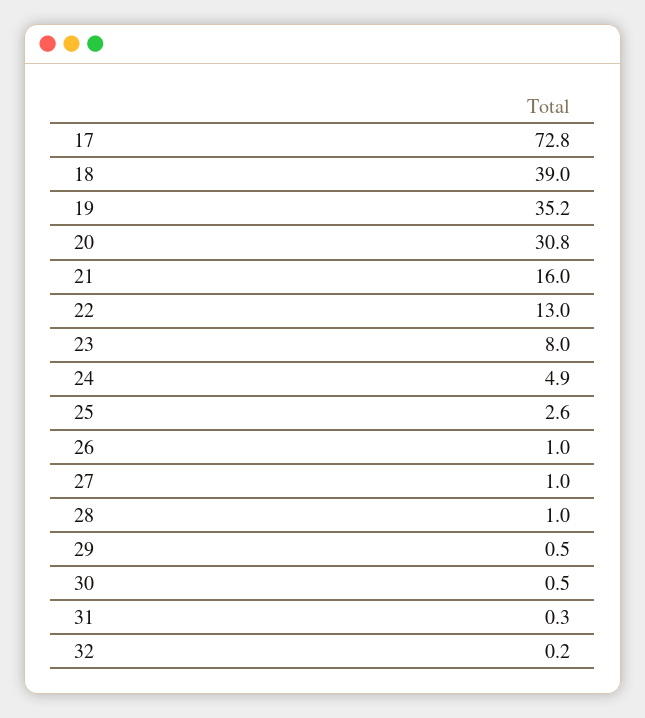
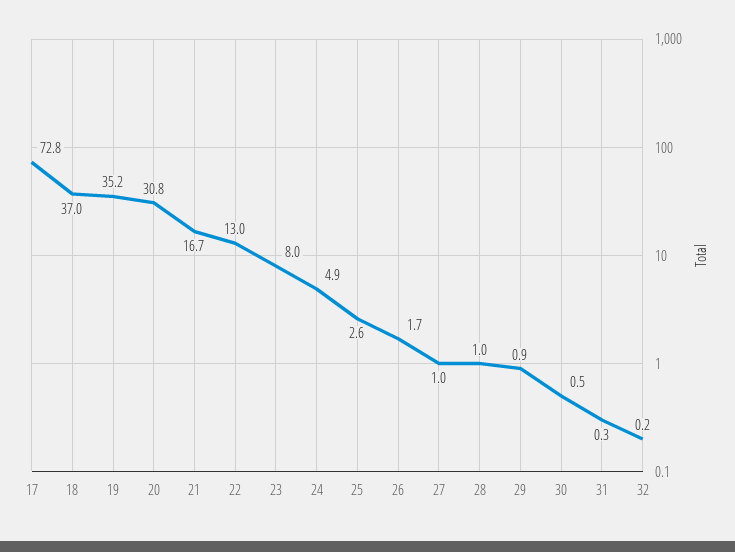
18: 39 -> 37
21: 16 -> 16.7
26: 1 -> 1.7
29: 0.5 -> 0.9

